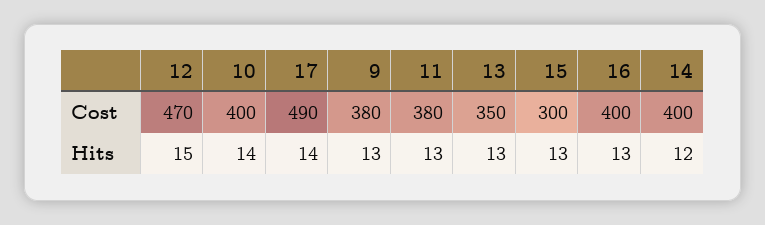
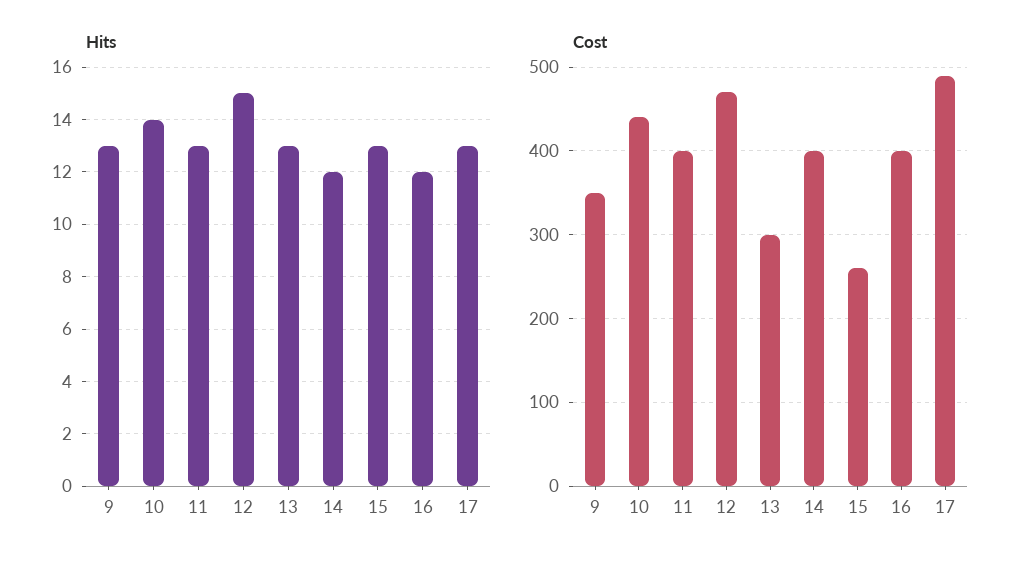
Cost, 10: 400 -> 440
Cost, 9: 380 -> 350
Cost, 11: 380 -> 400
Cost, 13: 350 -> 300
Cost, 15: 300 -> 260
Hits, 17: 14 -> 13
Hits, 16: 13 -> 12

